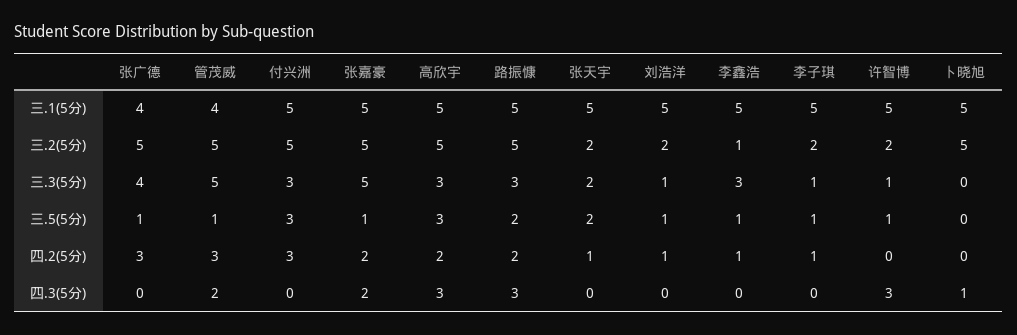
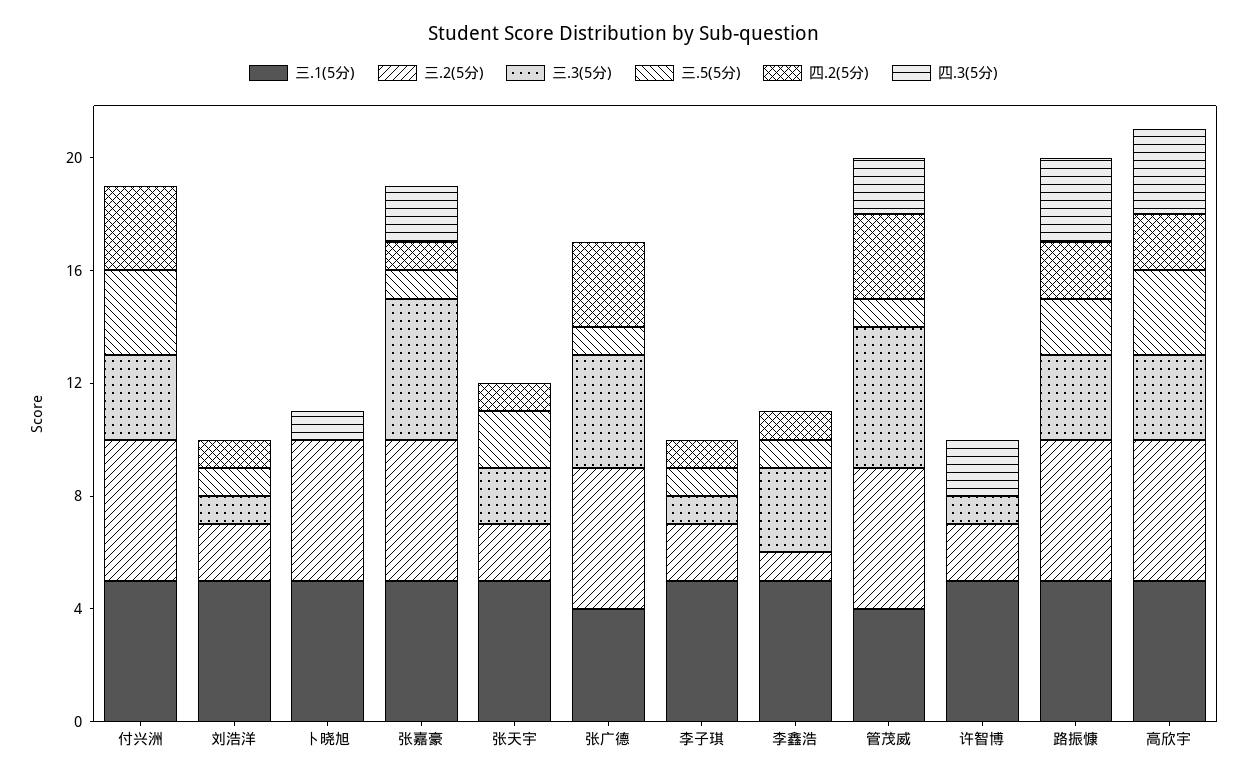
三.5(5分), 许智博: 1 -> 0
四.2(5分), 张嘉豪: 2 -> 1
四.3(5分), 许智博: 3 -> 2

